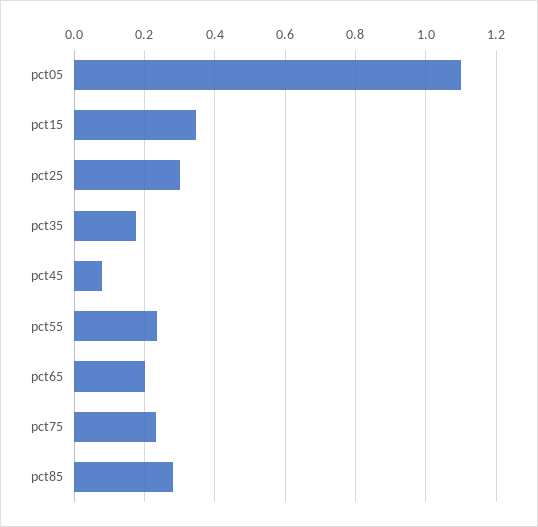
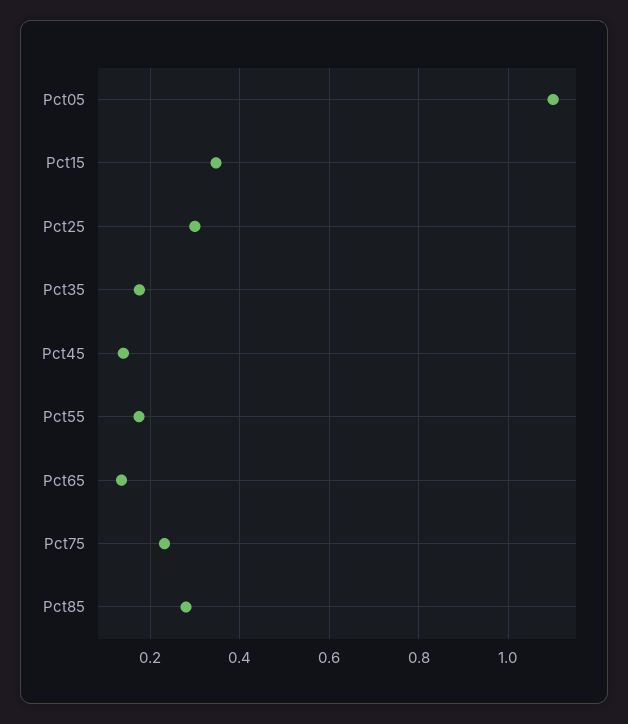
pct45: 0.08 -> 0.14
pct55: 0.24 -> 0.18
pct65: 0.2 -> 0.14

